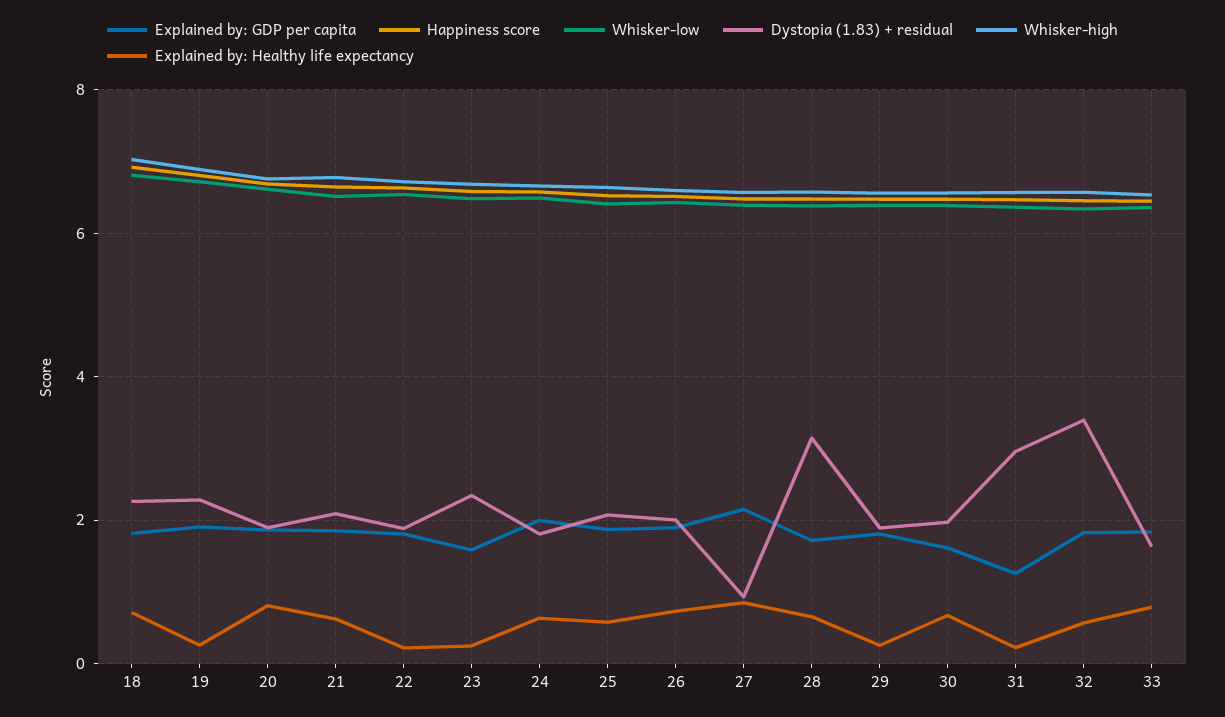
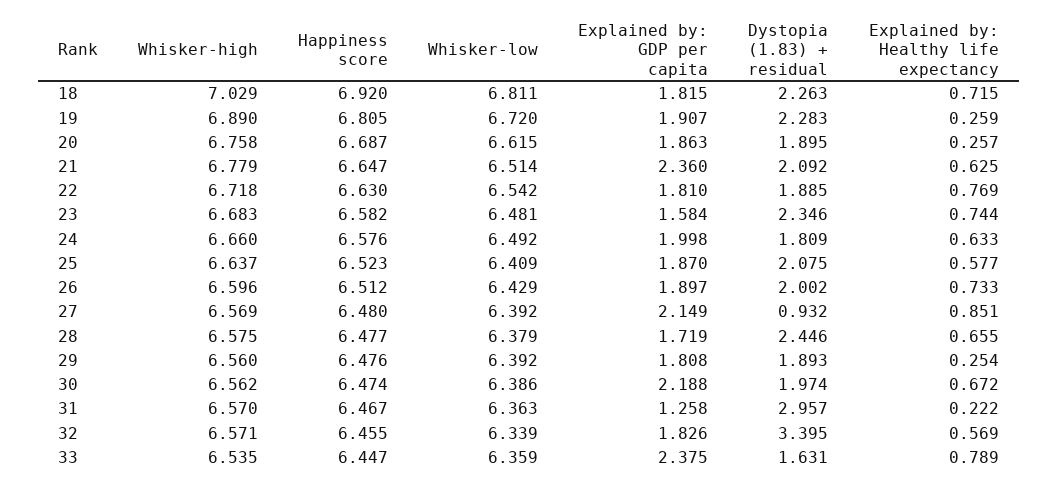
Explained by: Healthy life expectancy, 20: 0.8 -> 0.257
Explained by: GDP per capita, 21: 1.8 -> 2.36
Explained by: Healthy life expectancy, 22: 0.2 -> 0.769
Explained by: Healthy life expectancy, 23: 0.2 -> 0.744
Dystopia (1.83) + residual, 28: 3.2 -> 2.446
Explained by: GDP per capita, 30: 1.6 -> 2.188
Explained by: GDP per capita, 33: 1.8 -> 2.375

